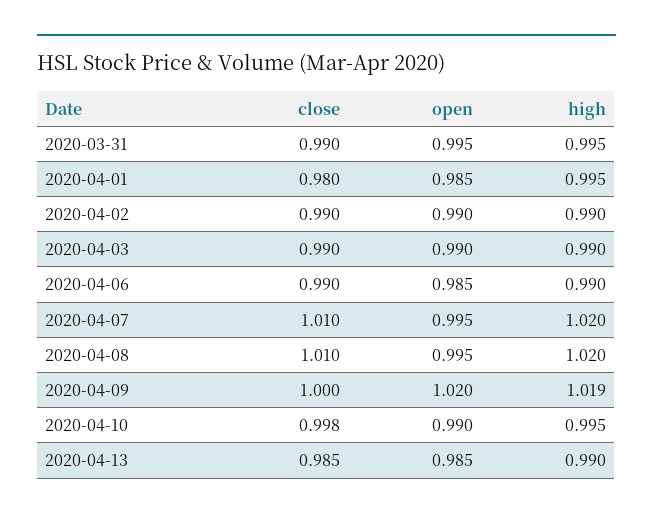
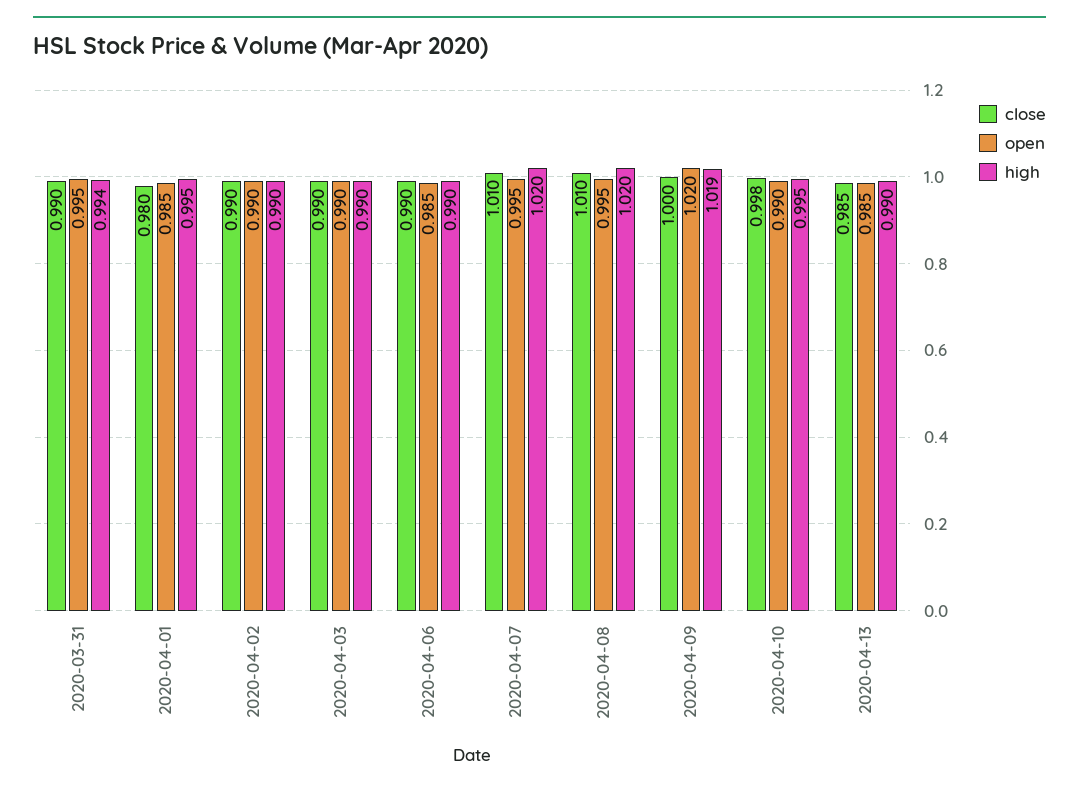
high, 2020-03-31: 0.995 -> 0.994

